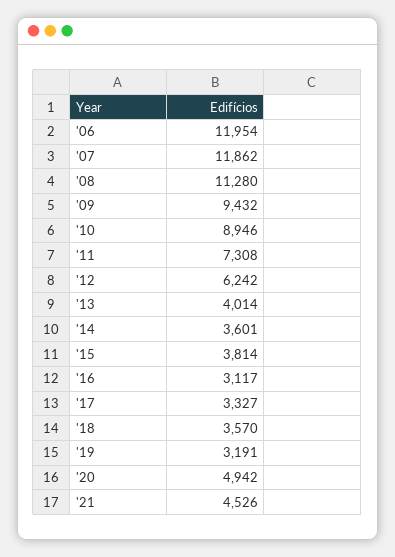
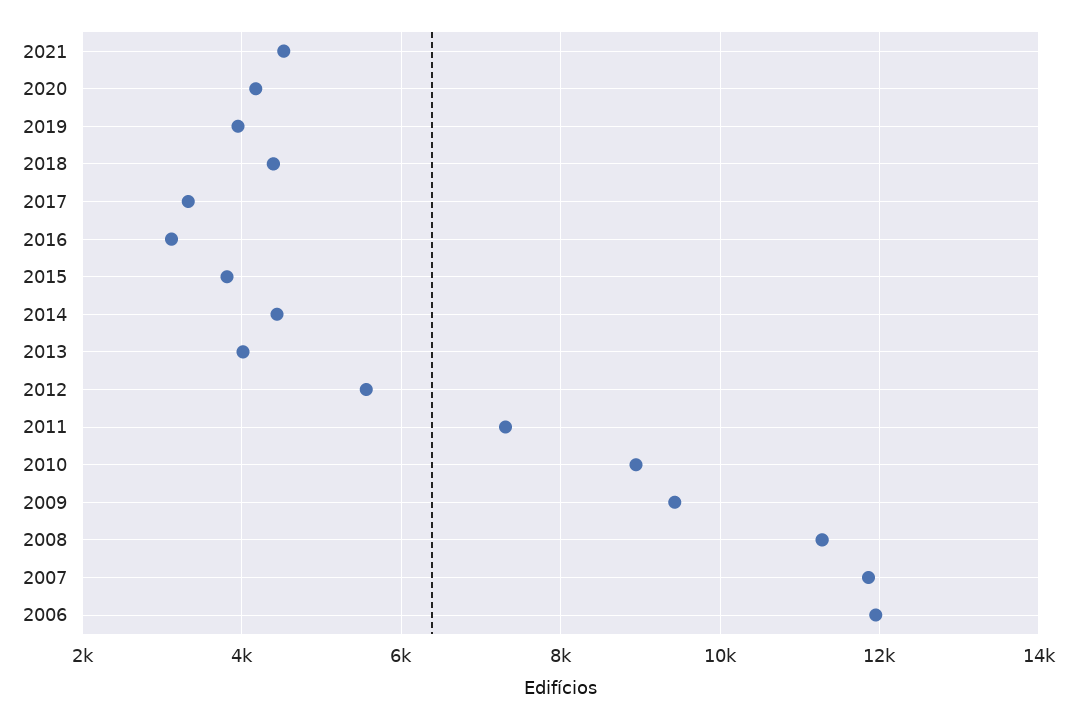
'12: 6242 -> 5600
'14: 3601 -> 4400
'18: 3570 -> 4400
'19: 3191 -> 4000
'20: 4942 -> 4200

